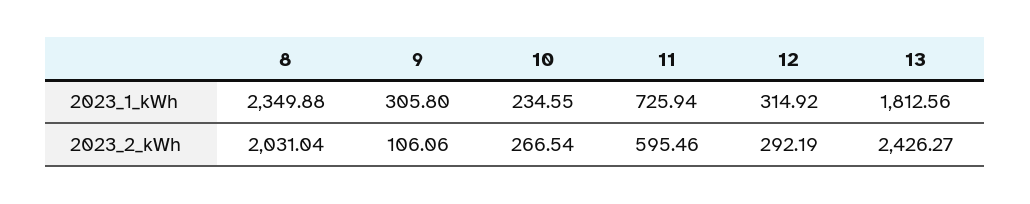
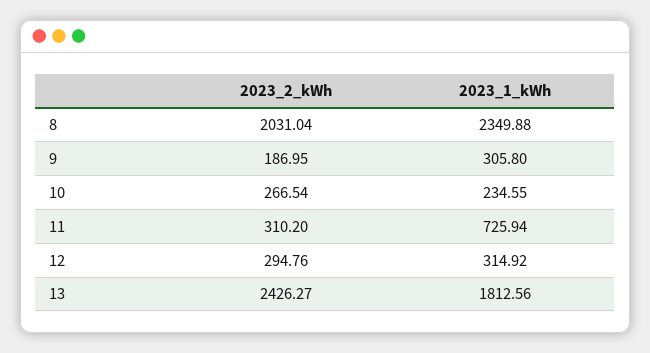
9, 2023_2_kWh: 106.06 -> 186.95
11, 2023_2_kWh: 595.46 -> 310.2
12, 2023_2_kWh: 292.19 -> 294.76

